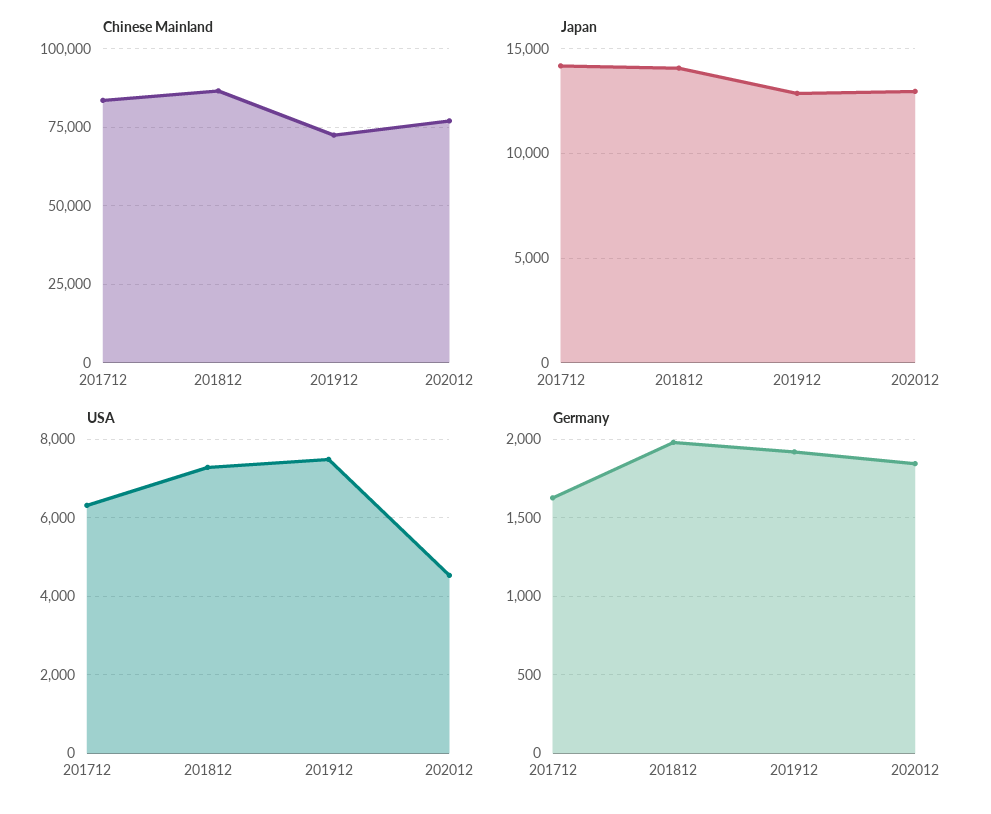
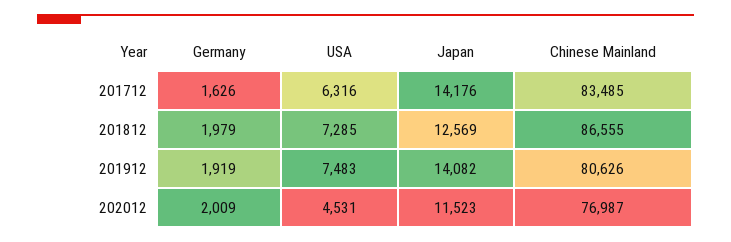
Chinese Mainland, 201912: 72500 -> 80626
Japan, 201812: 14000 -> 12569
Japan, 201912: 13000 -> 14082
Japan, 202012: 13000 -> 11523
Germany, 202012: 1850 -> 2009

